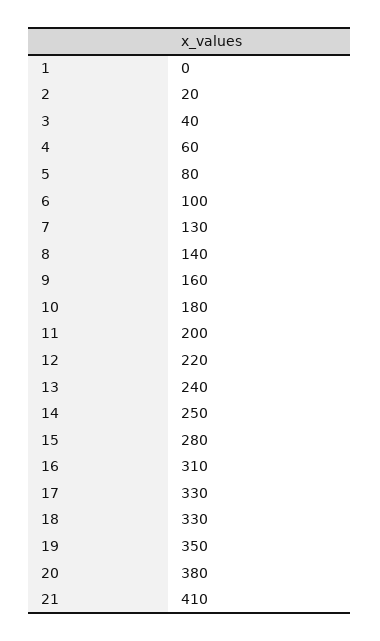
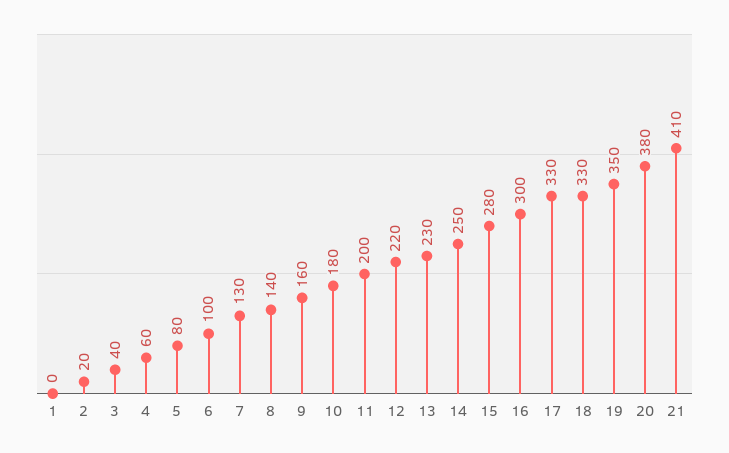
13: 240 -> 230
16: 310 -> 300

